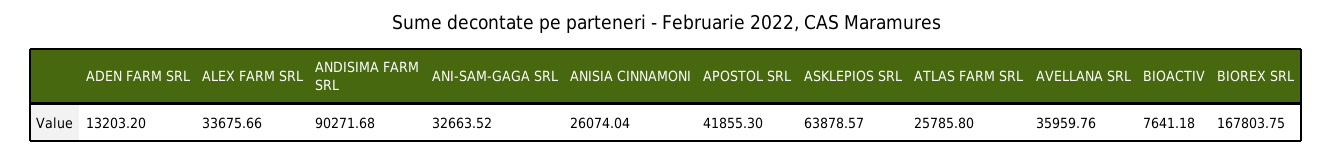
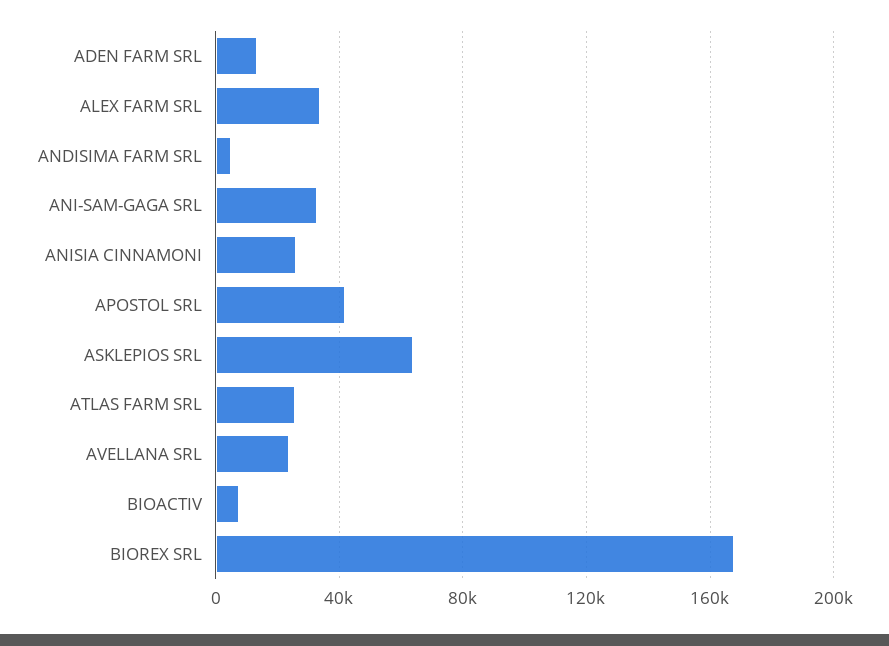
ANDISIMA FARM SRL: 90271.68 -> 5000
AVELLANA SRL: 35959.76 -> 25000

